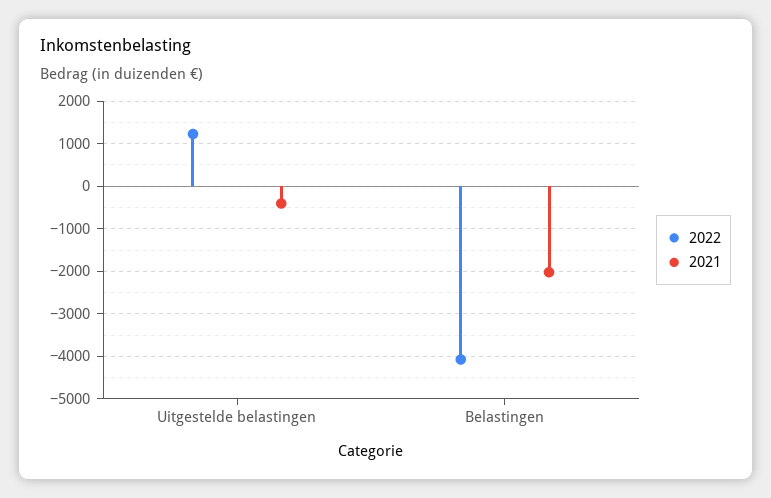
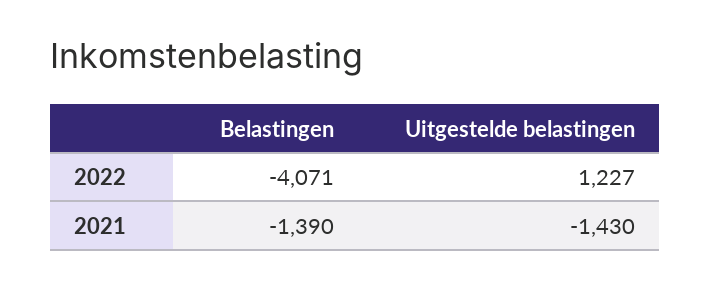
2021, Uitgestelde belastingen: -400 -> -1430
2021, Belastingen: -2000 -> -1390

